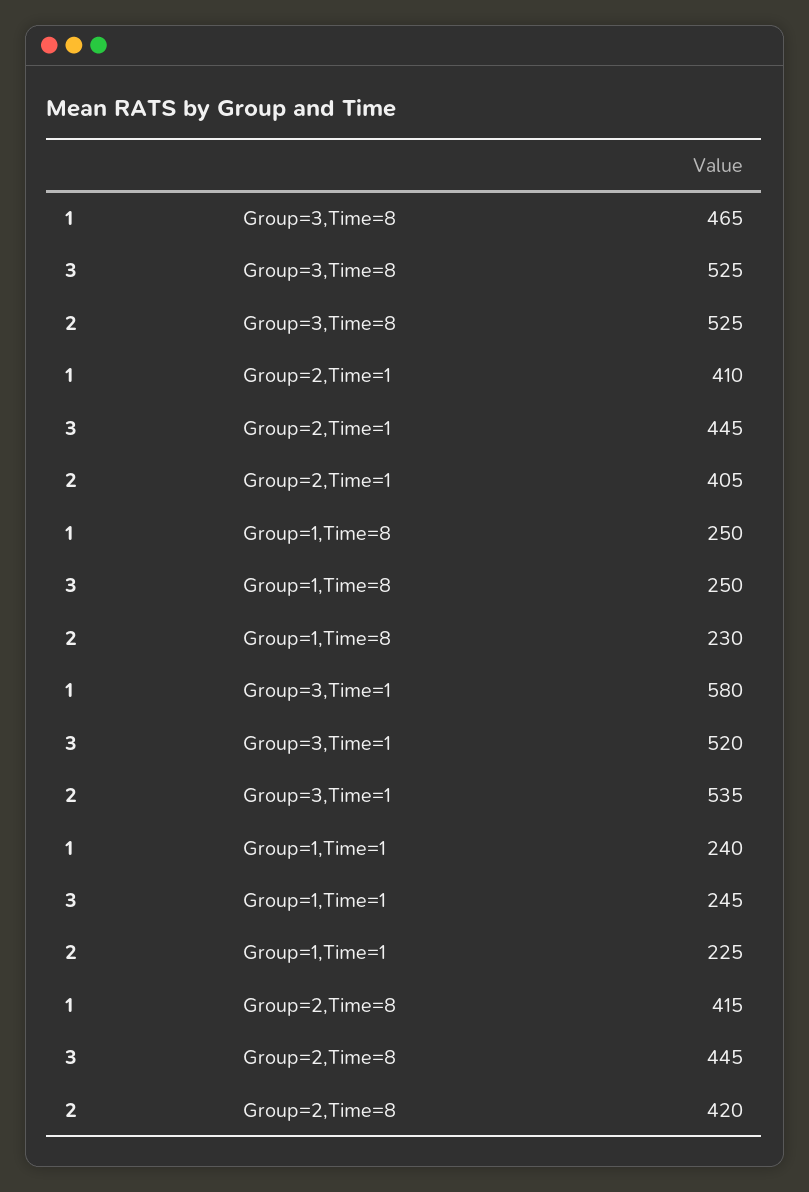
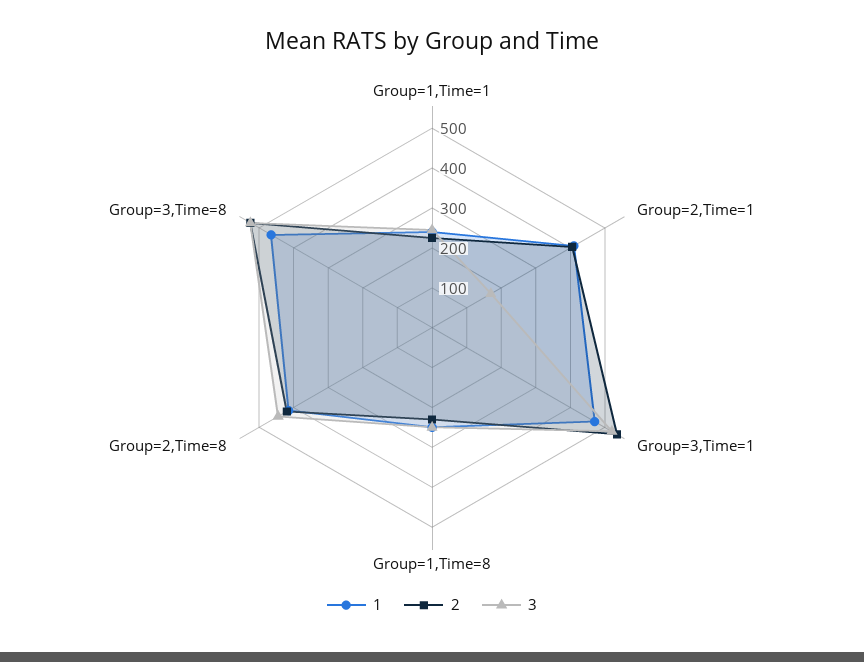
3, Group=2,Time=1: 445 -> 175
1, Group=3,Time=1: 580 -> 475

